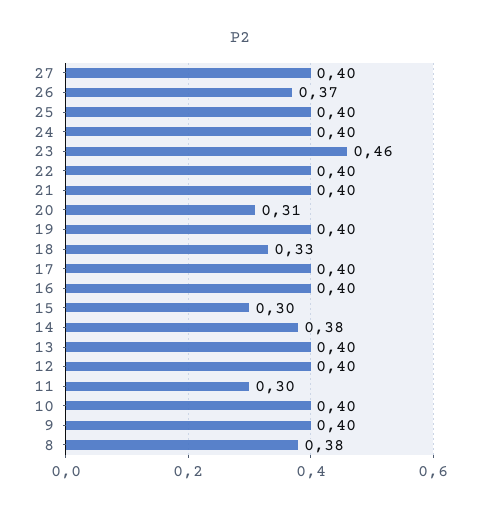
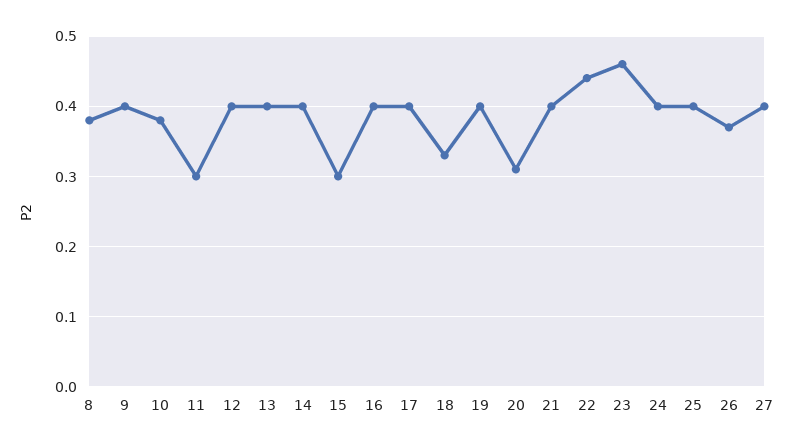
22: 0.4 -> 0.44
14: 0.38 -> 0.4
10: 0.4 -> 0.38

